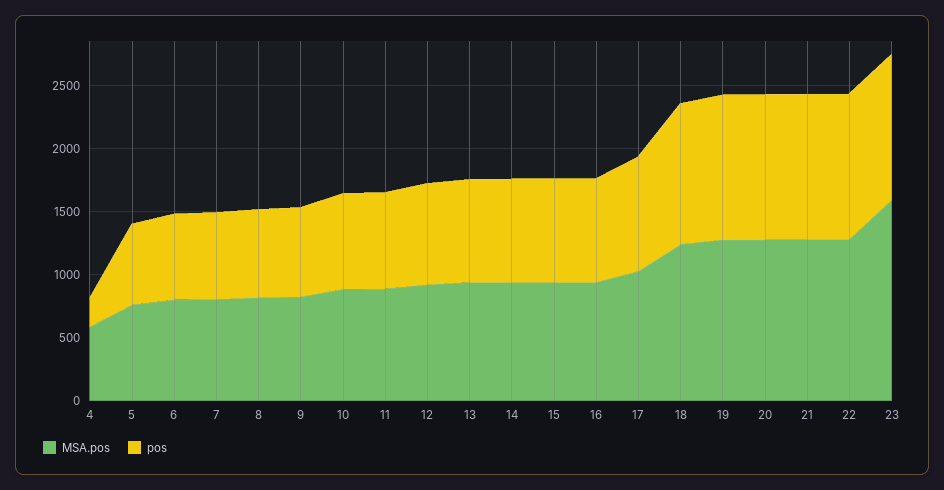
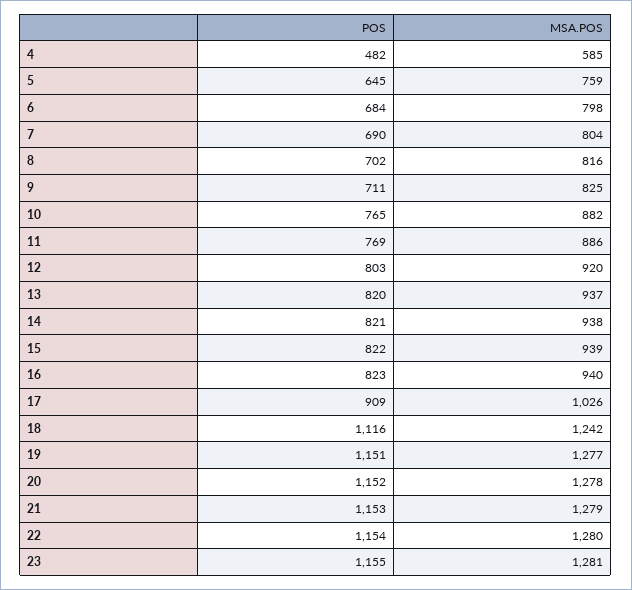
pos, 4: 200 -> 482
MSA.pos, 23: 1600 -> 1281

